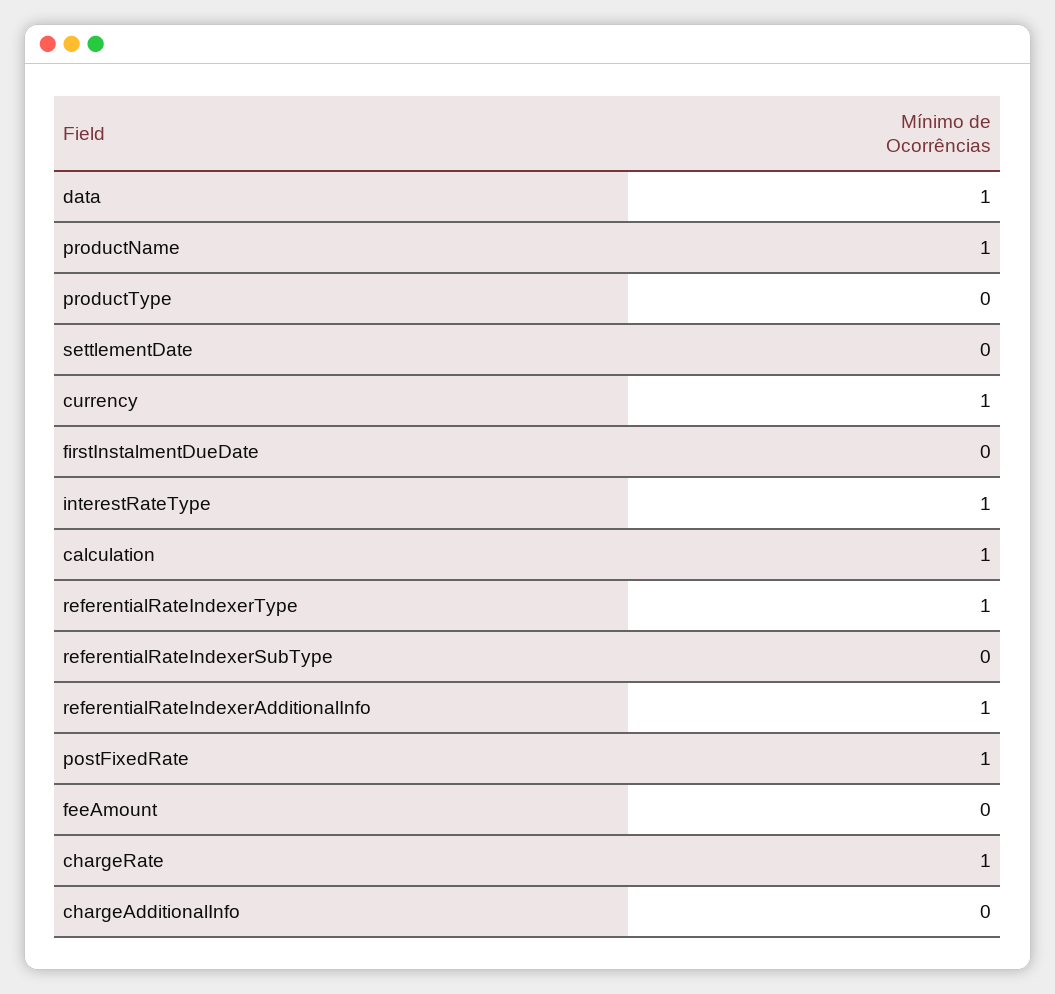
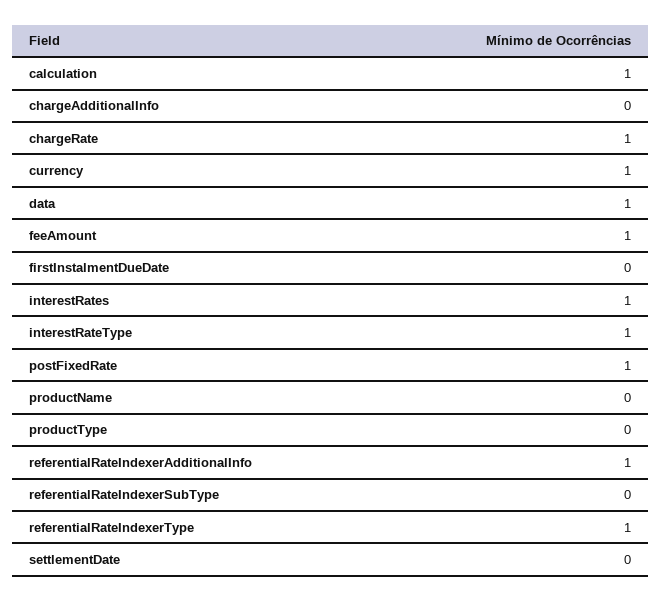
productName: 1 -> 0
feeAmount: 0 -> 1
interestRates: none -> 1

